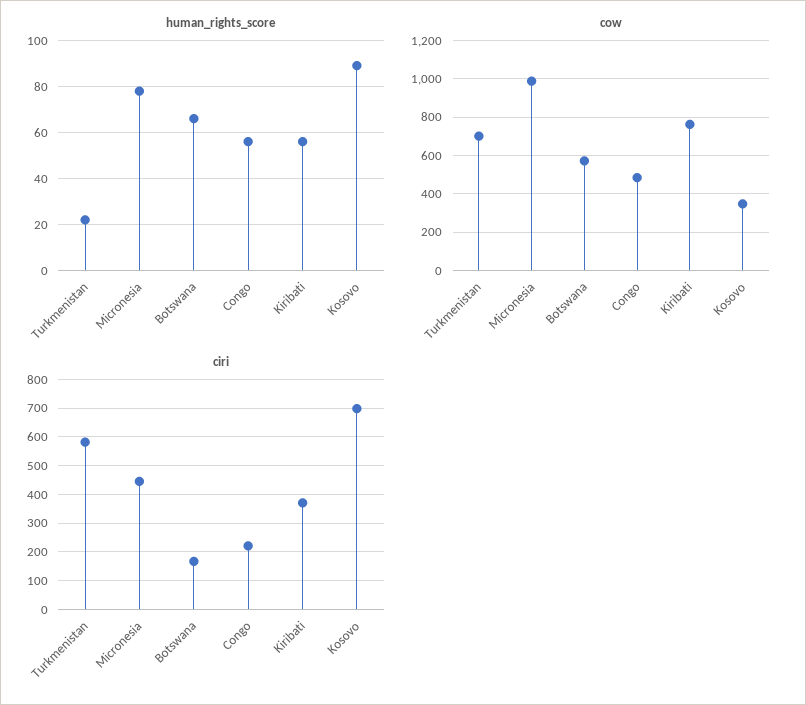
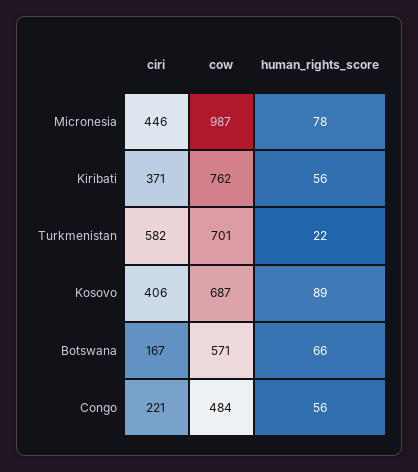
cow, Kosovo: 350 -> 687
ciri, Kosovo: 700 -> 406

